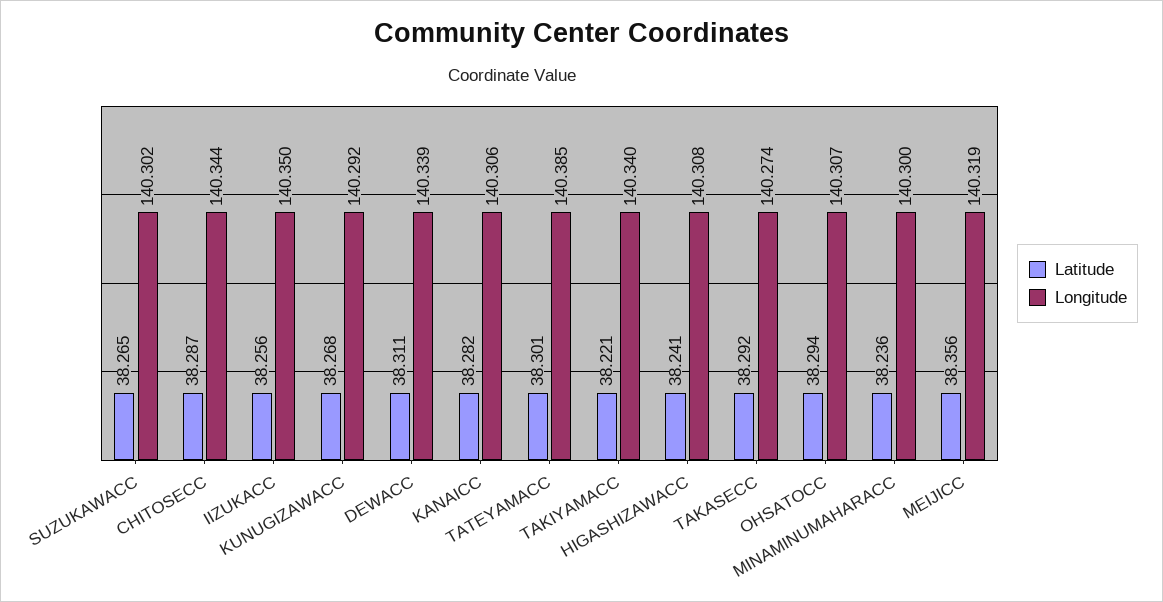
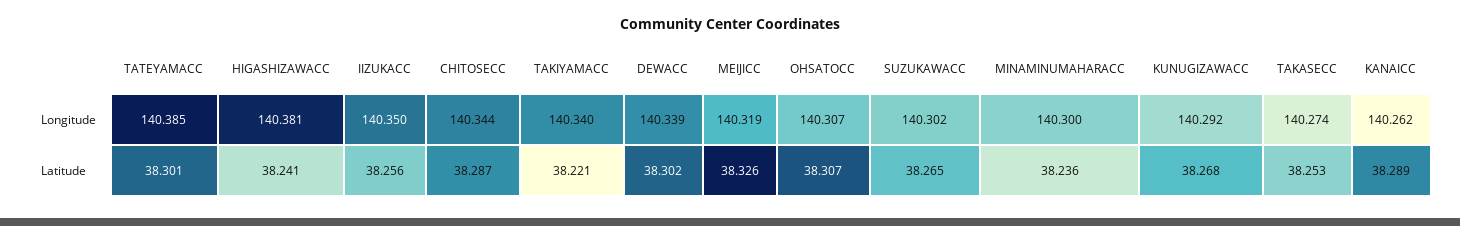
Latitude, DEWACC: 38.311 -> 38.302
Latitude, KANAICC: 38.282 -> 38.289
Longitude, KANAICC: 140.306 -> 140.262
Longitude, HIGASHIZAWACC: 140.308 -> 140.381
Latitude, TAKASECC: 38.292 -> 38.253
Latitude, OHSATOCC: 38.294 -> 38.307
Latitude, MEIJICC: 38.356 -> 38.326

